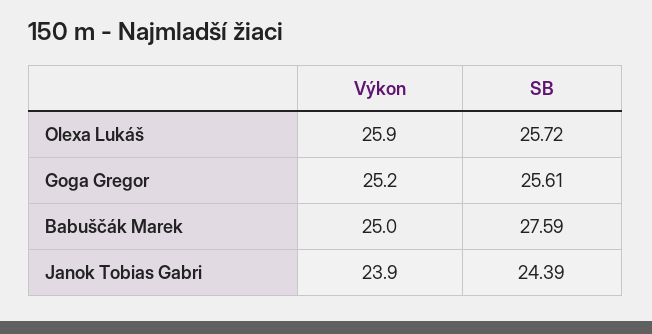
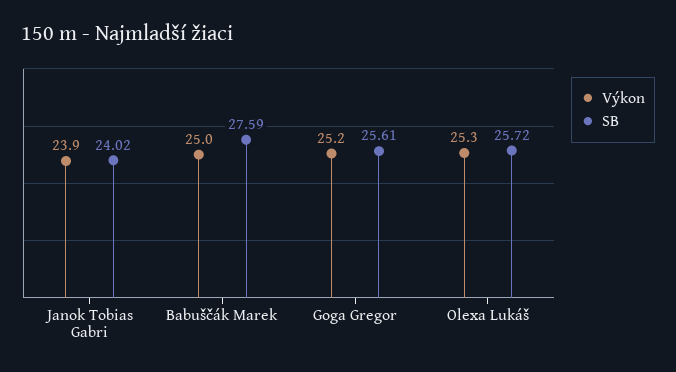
Výkon, Olexa Lukáš: 25.9 -> 25.3
SB, Janok Tobias Gabri: 24.39 -> 24.02

